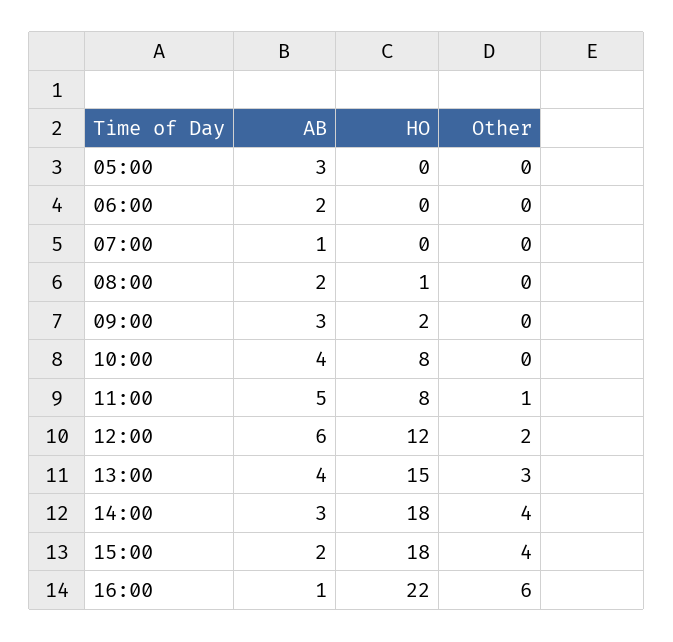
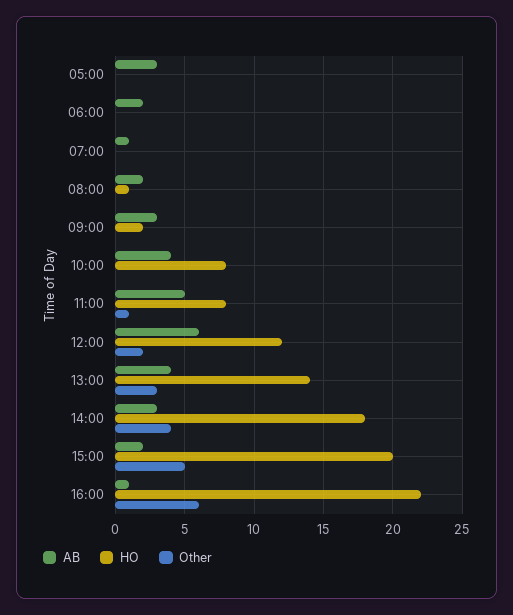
HO, 13:00: 15 -> 14
HO, 15:00: 18 -> 20
Other, 15:00: 4 -> 5

